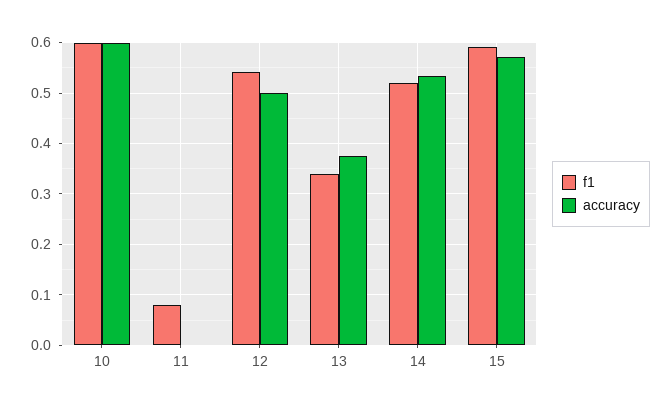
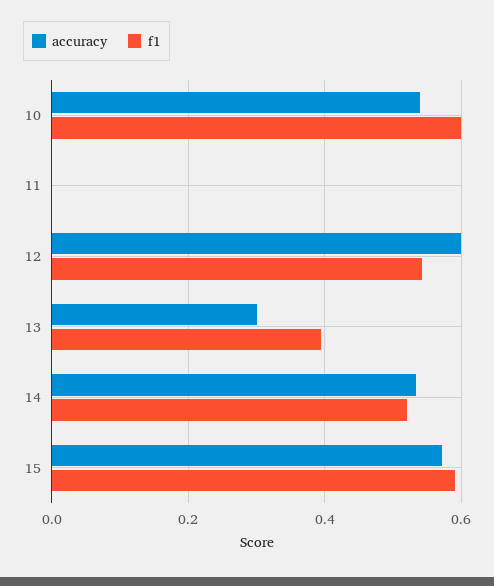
accuracy, 10: 0.6 -> 0.54
f1, 11: 0.08 -> 0
accuracy, 12: 0.5 -> 0.6
f1, 13: 0.34 -> 0.4
accuracy, 13: 0.38 -> 0.3

